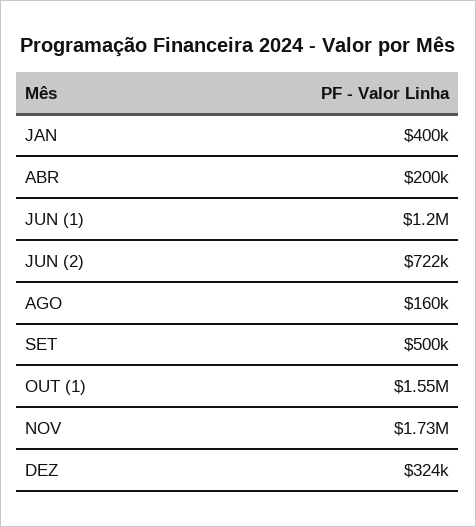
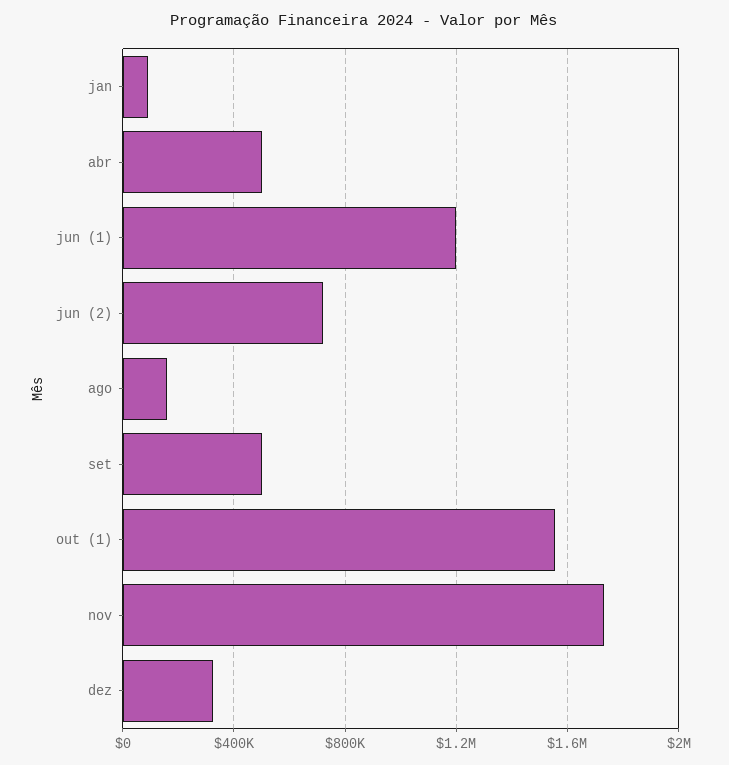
JAN: 400000 -> 100000
ABR: 200000 -> 500000

